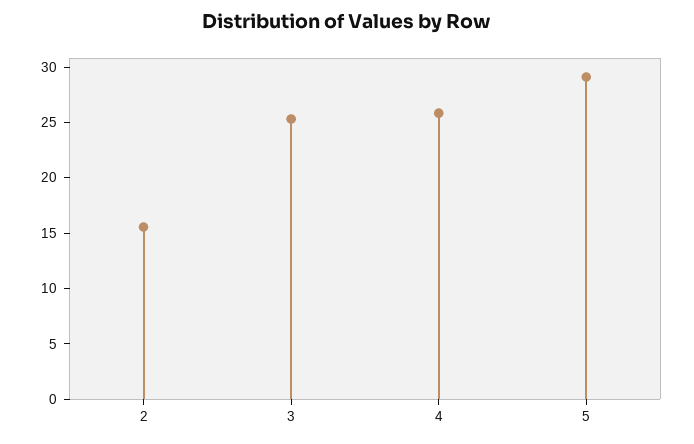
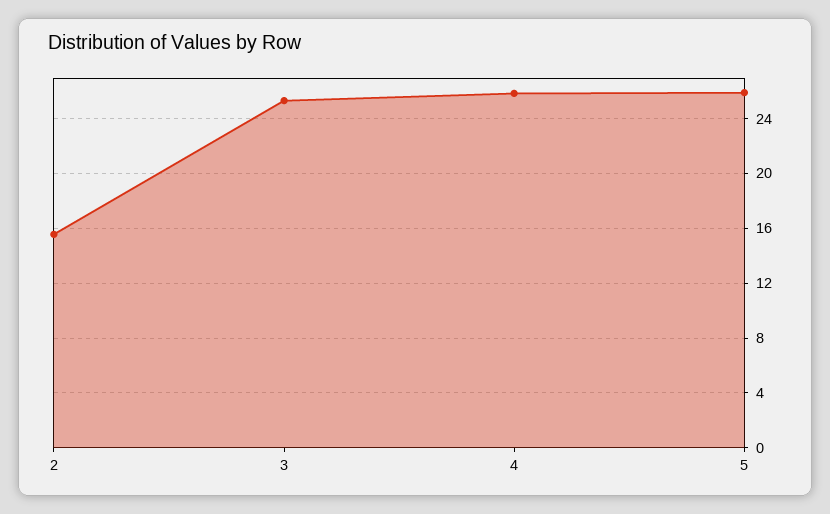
5: 29 -> 26

